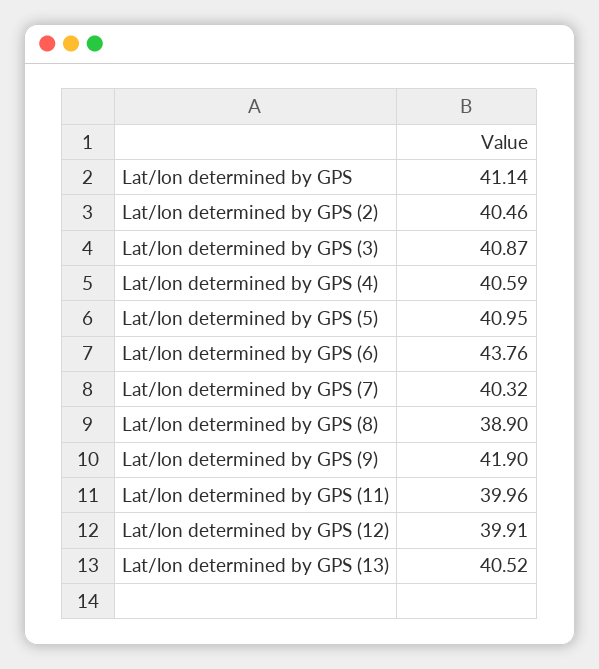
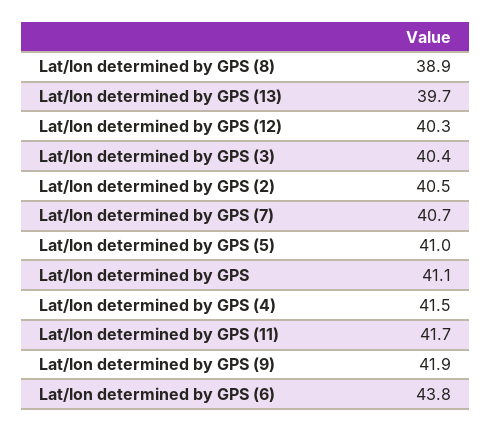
Lat/lon determined by GPS (3): 40.87 -> 40.4
Lat/lon determined by GPS (4): 40.59 -> 41.5
Lat/lon determined by GPS (7): 40.32 -> 40.7
Lat/lon determined by GPS (11): 39.96 -> 41.7
Lat/lon determined by GPS (12): 39.91 -> 40.3
Lat/lon determined by GPS (13): 40.52 -> 39.7

